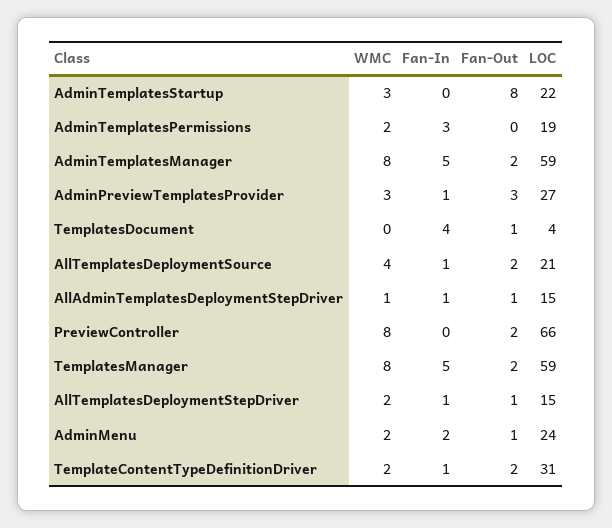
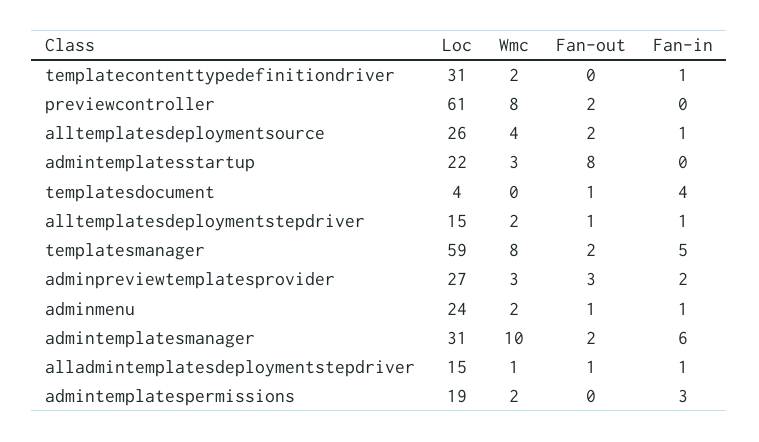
WMC, AdminTemplatesManager: 8 -> 10
Fan-In, AdminTemplatesManager: 5 -> 6
LOC, AdminTemplatesManager: 59 -> 31
Fan-In, AdminPreviewTemplatesProvider: 1 -> 2
LOC, AllTemplatesDeploymentSource: 21 -> 26
LOC, PreviewController: 66 -> 61
Fan-In, AdminMenu: 2 -> 1
Fan-Out, TemplateContentTypeDefinitionDriver: 2 -> 0

